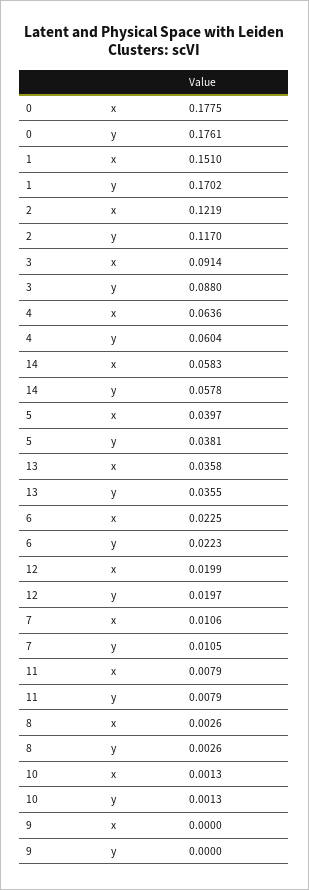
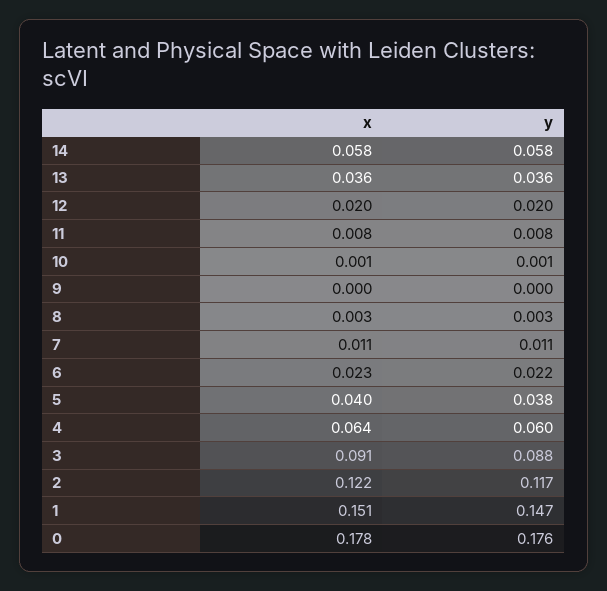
1, y: 0.1702 -> 0.147

